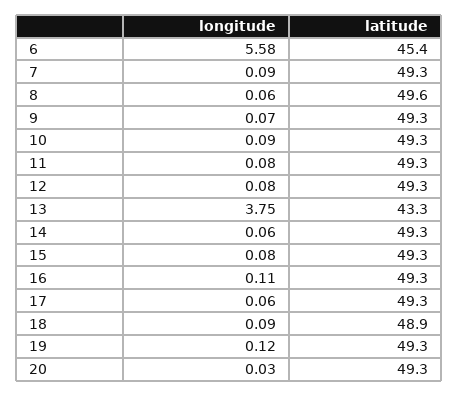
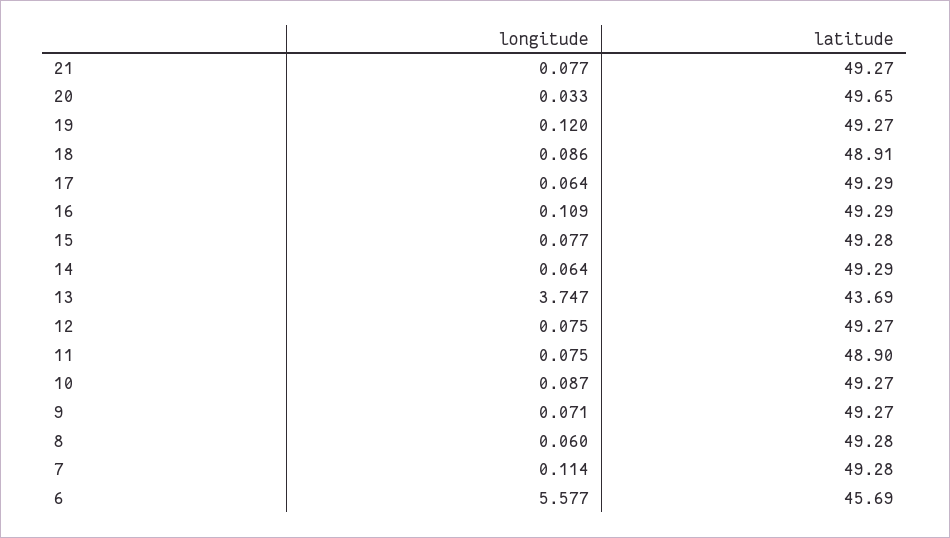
latitude, 6: 45.4 -> 45.69
longitude, 7: 0.09 -> 0.114
latitude, 8: 49.6 -> 49.28
latitude, 11: 49.3 -> 48.9
latitude, 13: 43.3 -> 43.69
latitude, 20: 49.3 -> 49.65
longitude, 21: none -> 0.077
latitude, 21: none -> 49.27

